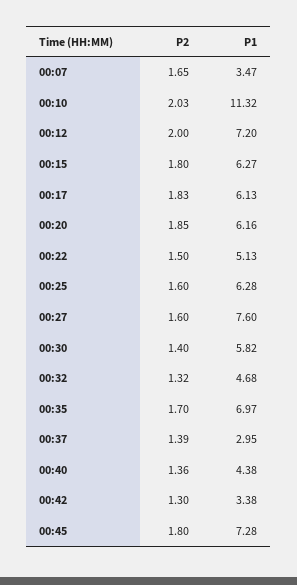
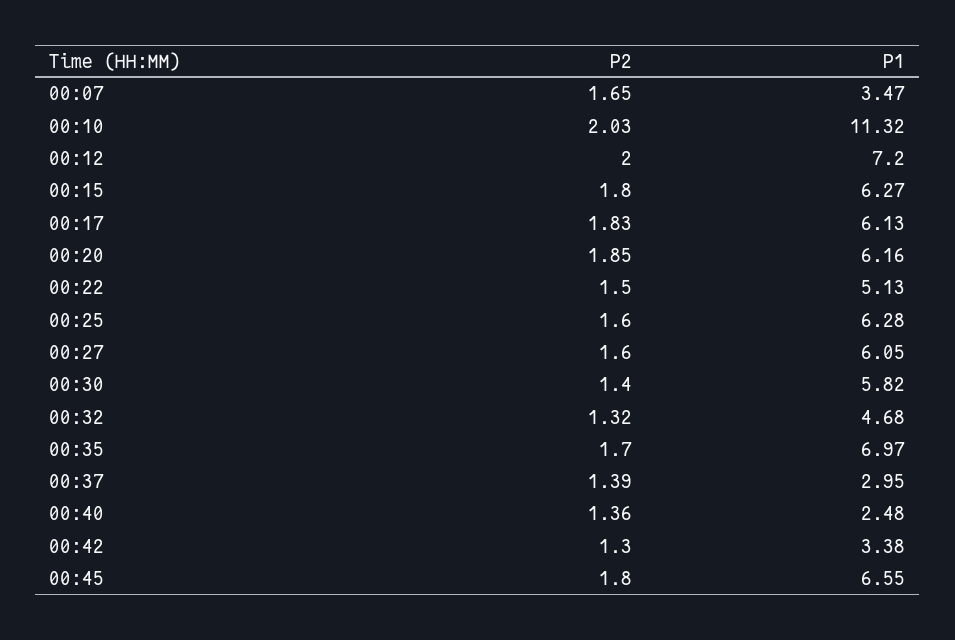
P1, 00:27: 7.6 -> 6.05
P1, 00:40: 4.38 -> 2.48
P1, 00:45: 7.28 -> 6.55

